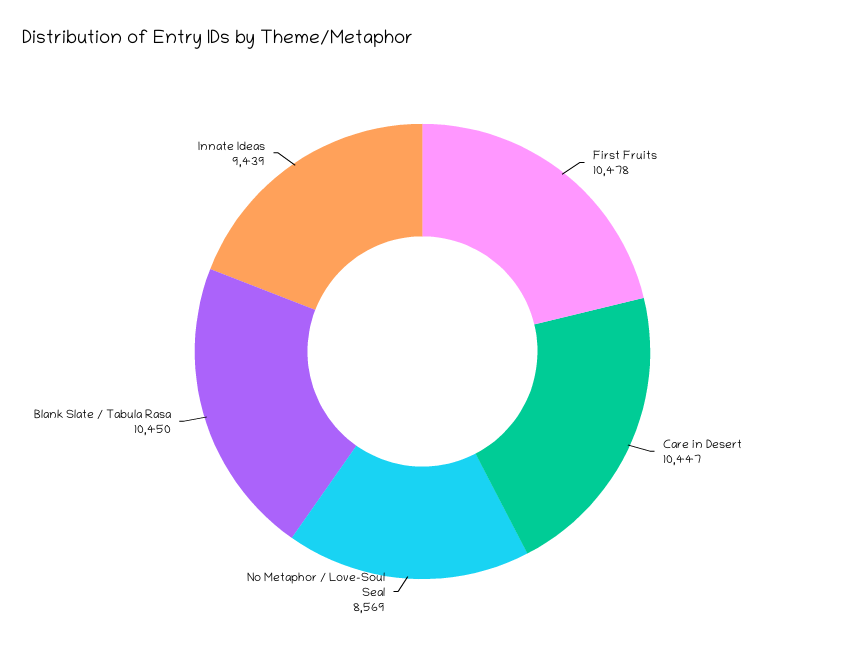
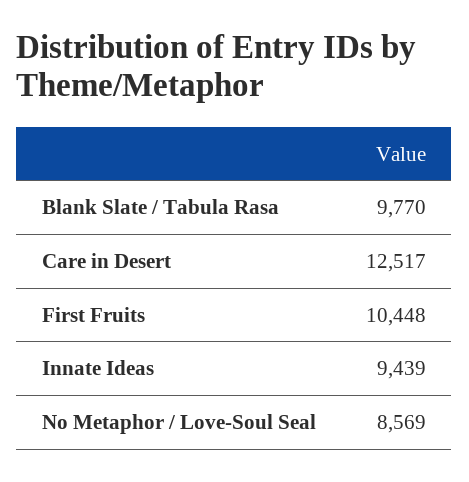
First Fruits: 10478 -> 10448
Care in Desert: 10447 -> 12517
Blank Slate / Tabula Rasa: 10450 -> 9770

